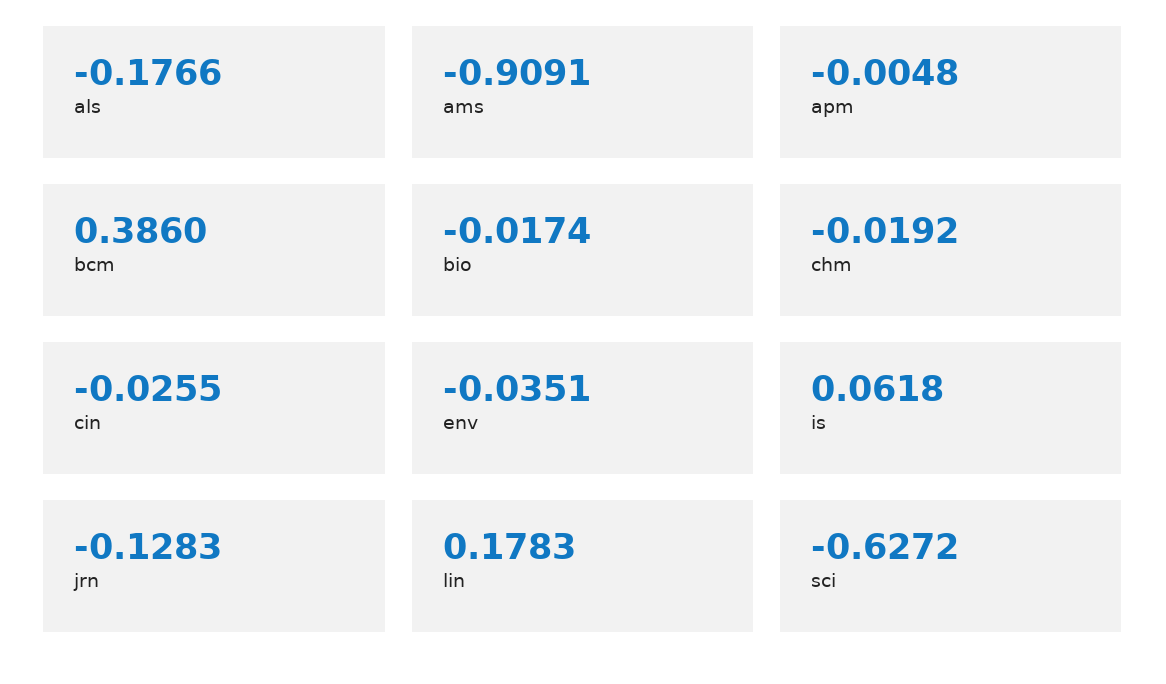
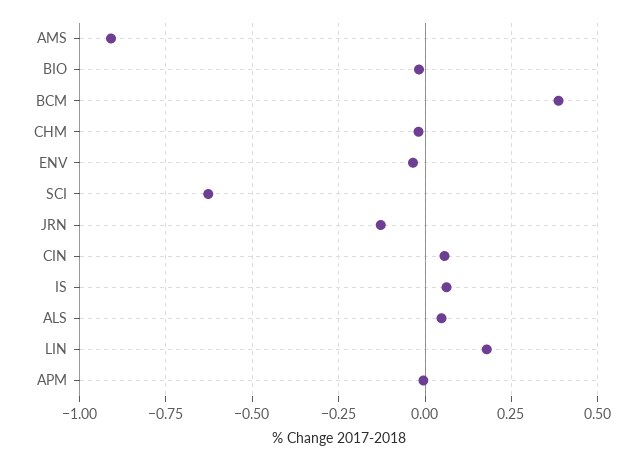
als: -0.1766 -> 0.05
cin: -0.0255 -> 0.05

